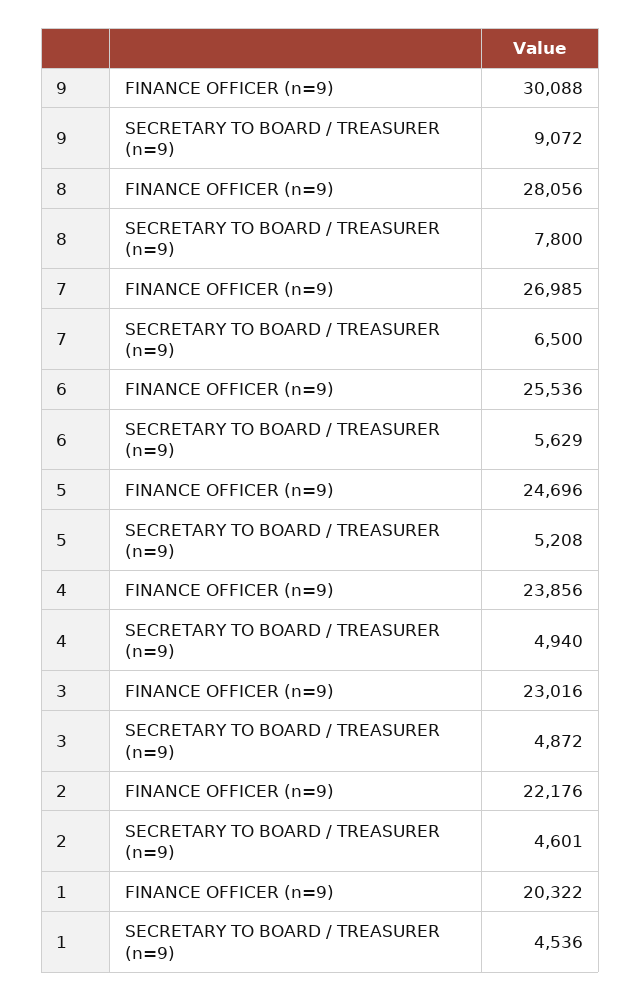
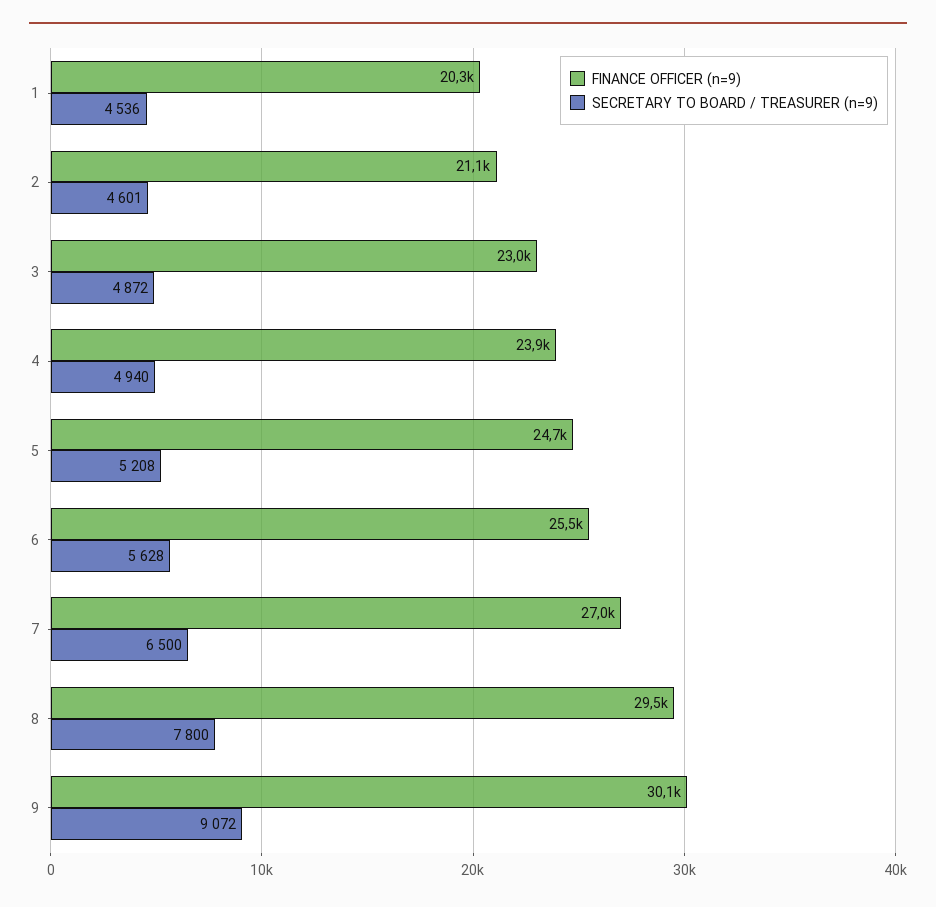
FINANCE OFFICER (n=9), 8: 28056 -> 29500
SECRETARY TO BOARD / TREASURER (n=9), 6: 5629 -> 5628
FINANCE OFFICER (n=9), 2: 22176 -> 21100

